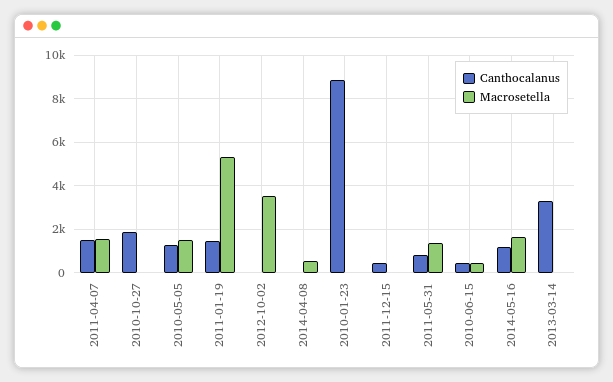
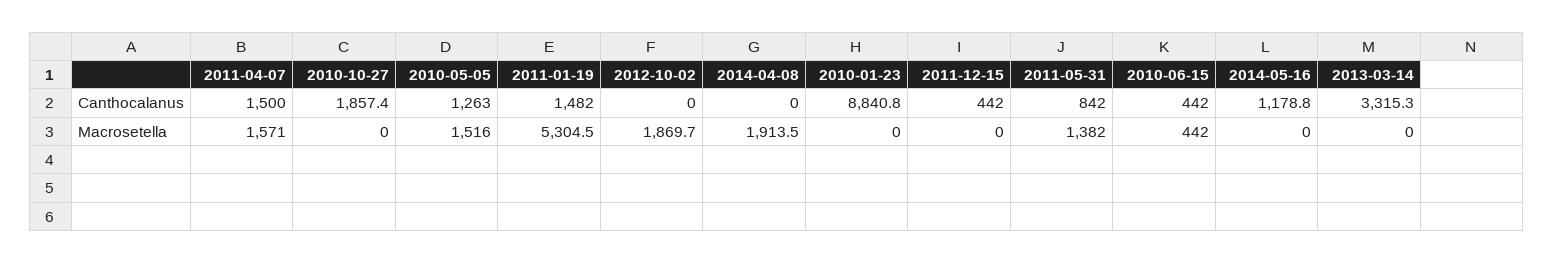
Macrosetella, 2012-10-02: 3500 -> 1869.7
Macrosetella, 2014-04-08: 500 -> 1913.5
Macrosetella, 2014-05-16: 1500 -> 0

